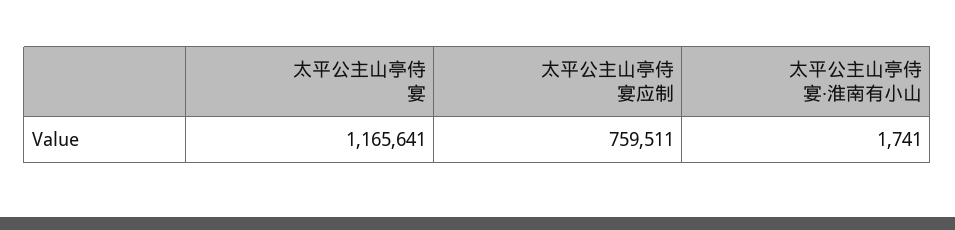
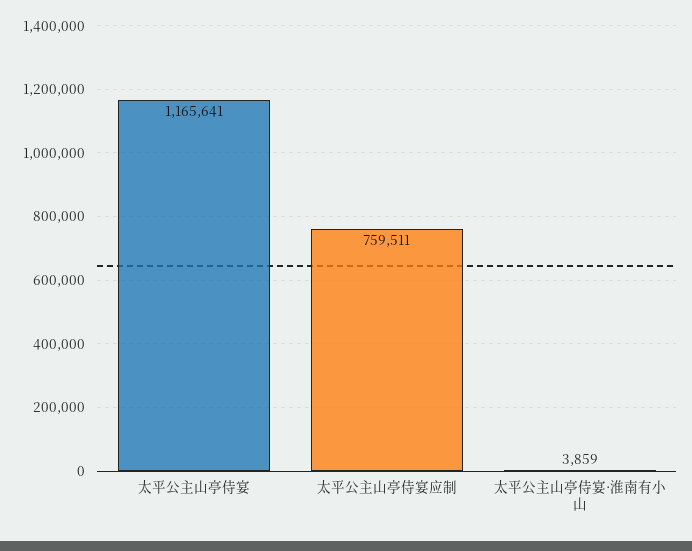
太平公主山亭侍宴·淮南有小山: 1741 -> 3859

